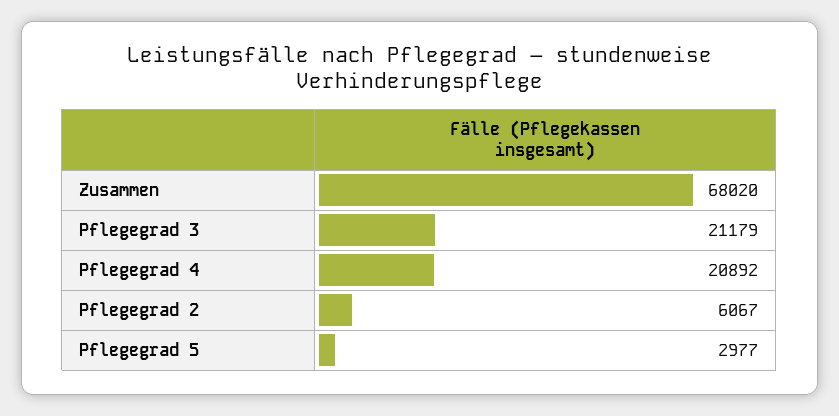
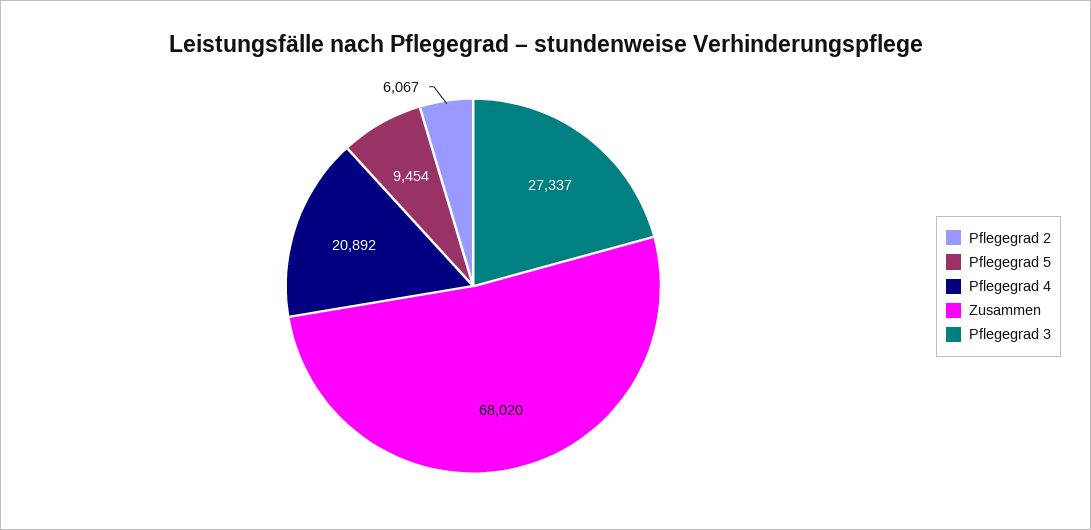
Pflegegrad 3: 21179 -> 27337
Pflegegrad 5: 2977 -> 9454

